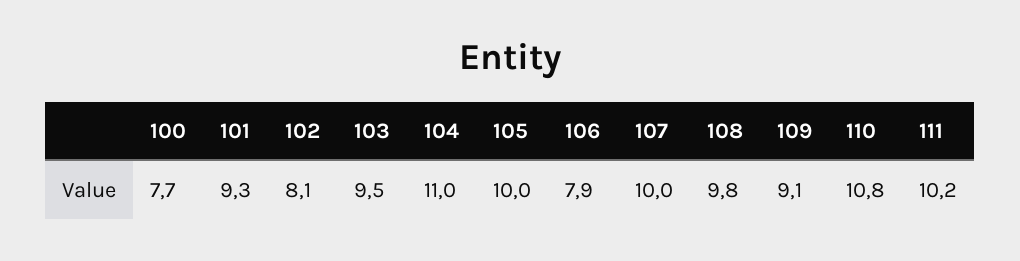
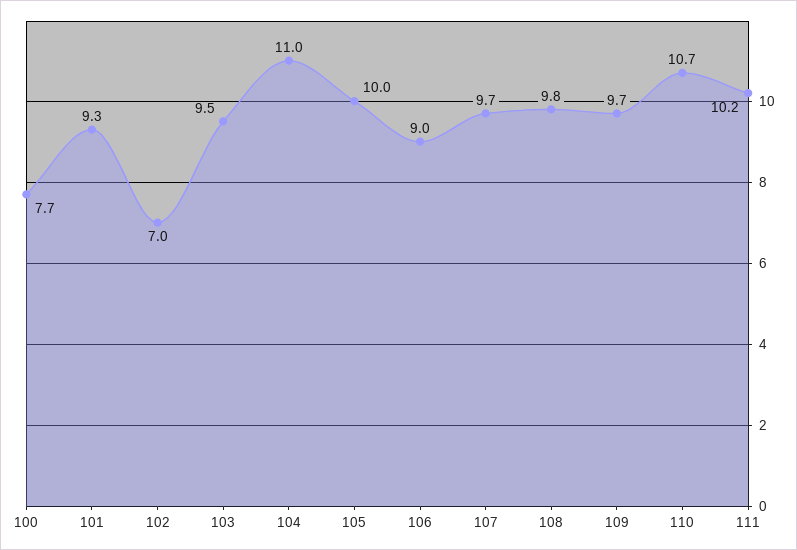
102: 8.1 -> 7
106: 7.9 -> 9
107: 10 -> 9.7
109: 9.1 -> 9.7
110: 10.8 -> 10.7

